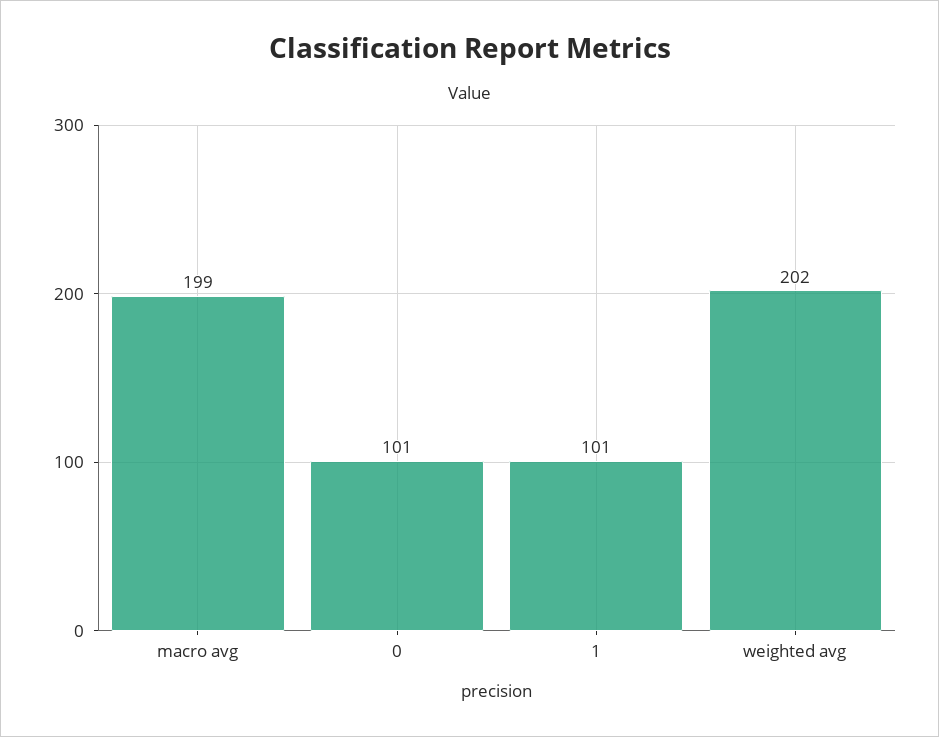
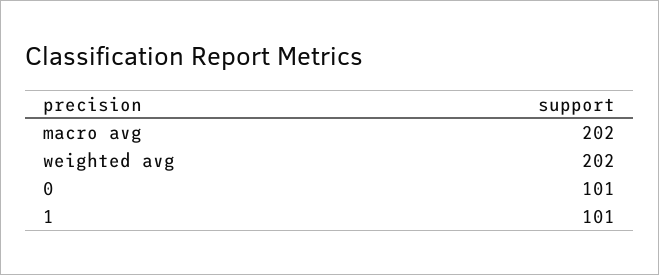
macro avg: 199 -> 202

